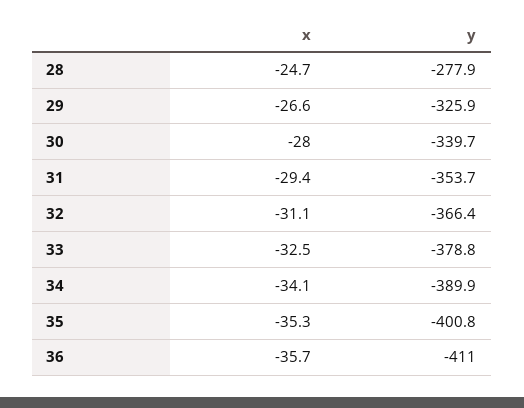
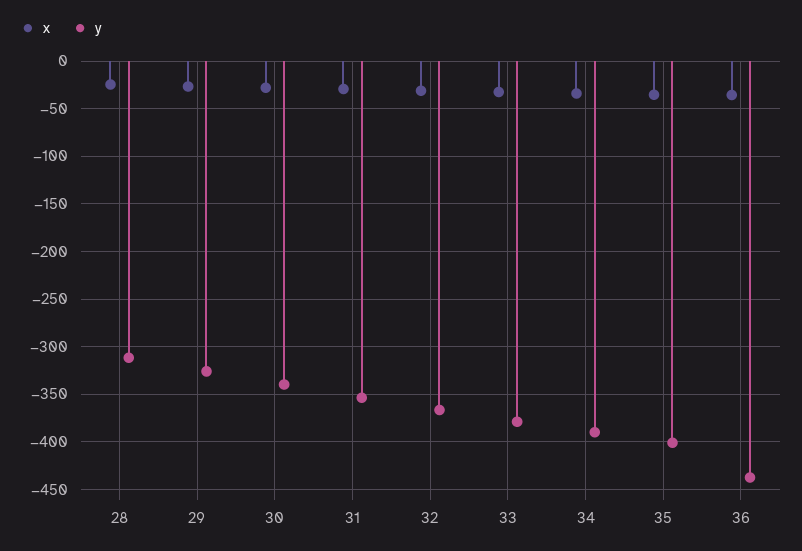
y, 28: -277.9 -> -310
y, 36: -411 -> -440

